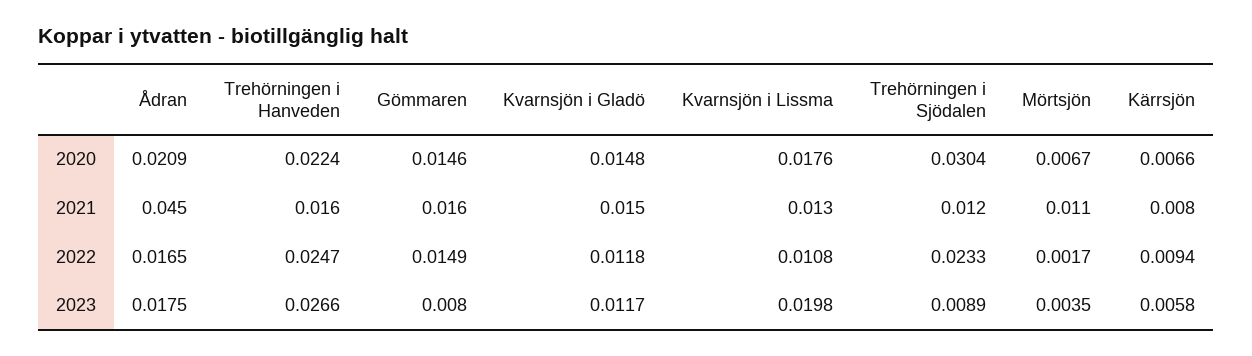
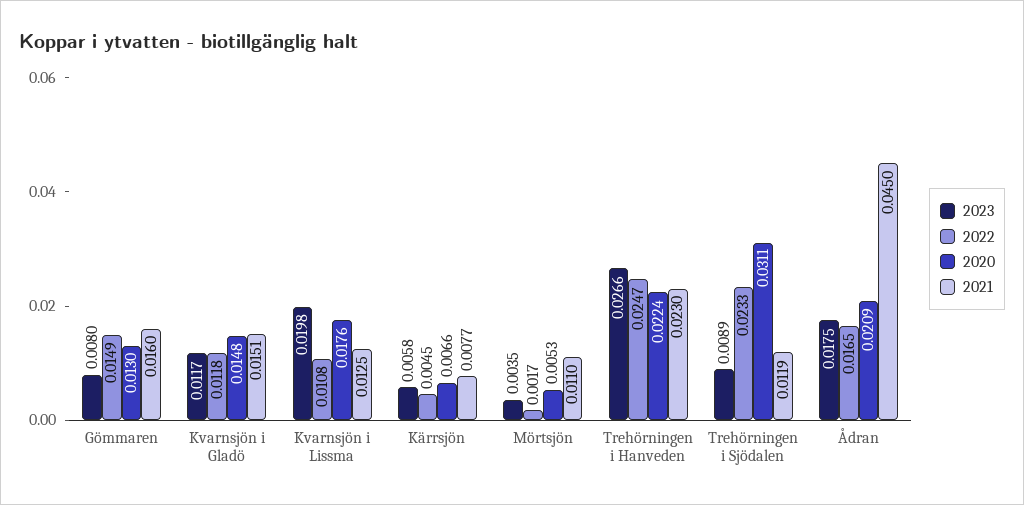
2020, Gömmaren: 0.0146 -> 0.013
2020, Trehörningen i Sjödalen: 0.0304 -> 0.0311
2020, Mörtsjön: 0.0067 -> 0.0053
2021, Trehörningen i Hanveden: 0.016 -> 0.023
2022, Kärrsjön: 0.0094 -> 0.0045

